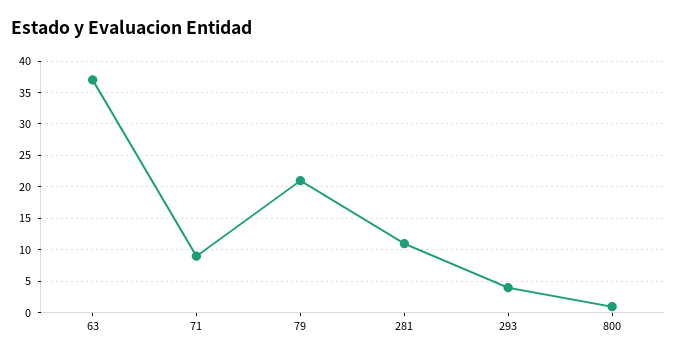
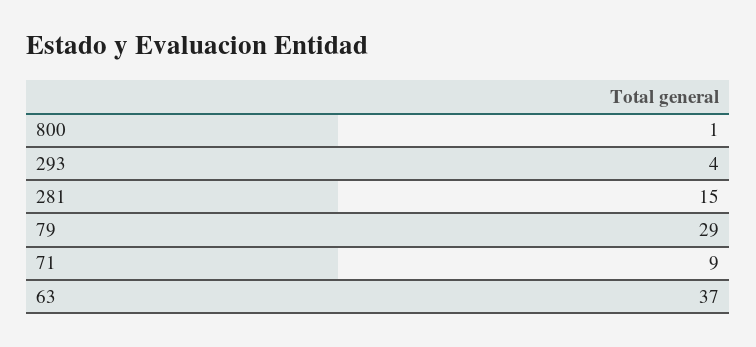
79: 21 -> 29
281: 11 -> 15

